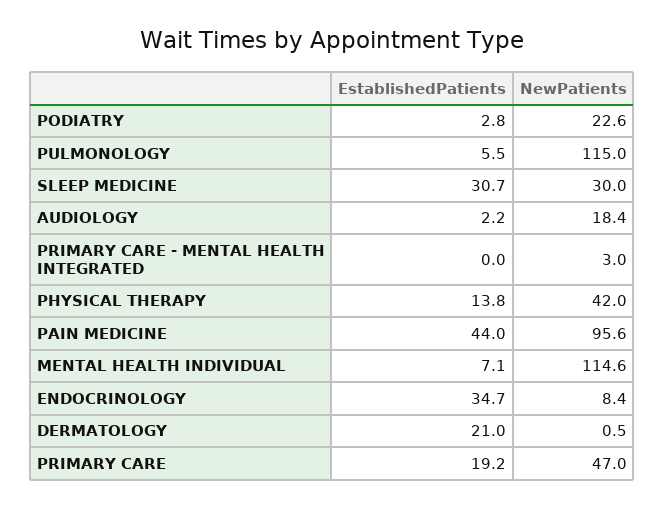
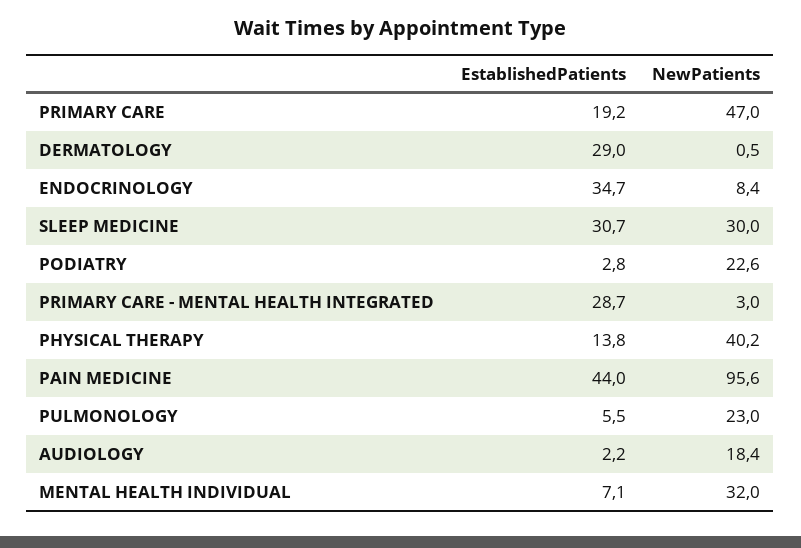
NewPatients, PULMONOLOGY: 115 -> 23
EstablishedPatients, PRIMARY CARE - MENTAL HEALTH INTEGRATED: 0 -> 28.7
NewPatients, PHYSICAL THERAPY: 42 -> 40.2
NewPatients, MENTAL HEALTH INDIVIDUAL: 114.6 -> 32
EstablishedPatients, DERMATOLOGY: 21 -> 29

